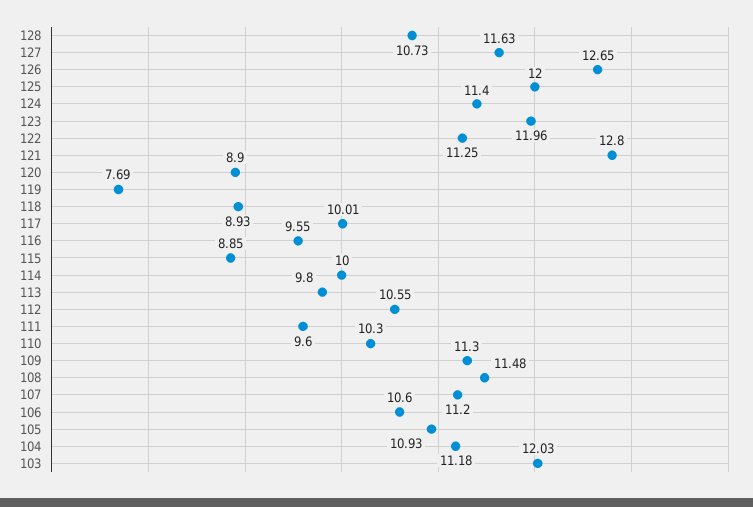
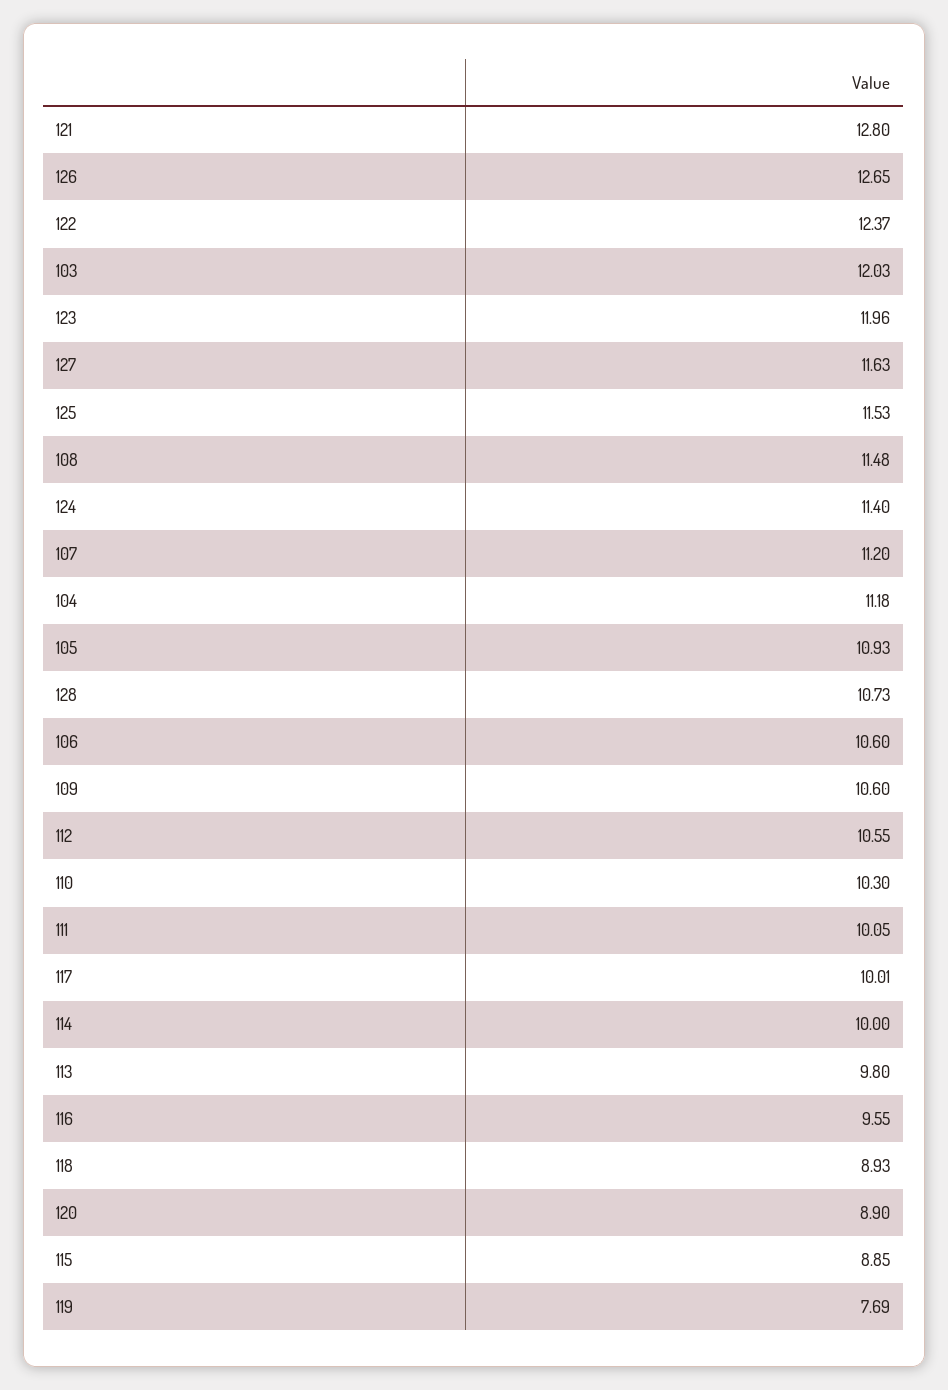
125: 12 -> 11.53
122: 11.25 -> 12.37
111: 9.6 -> 10.05
109: 11.3 -> 10.6

